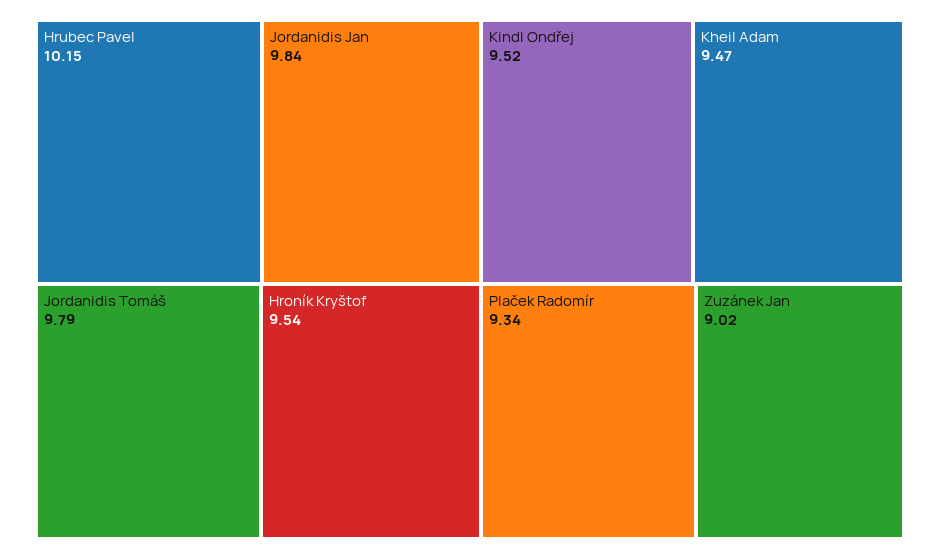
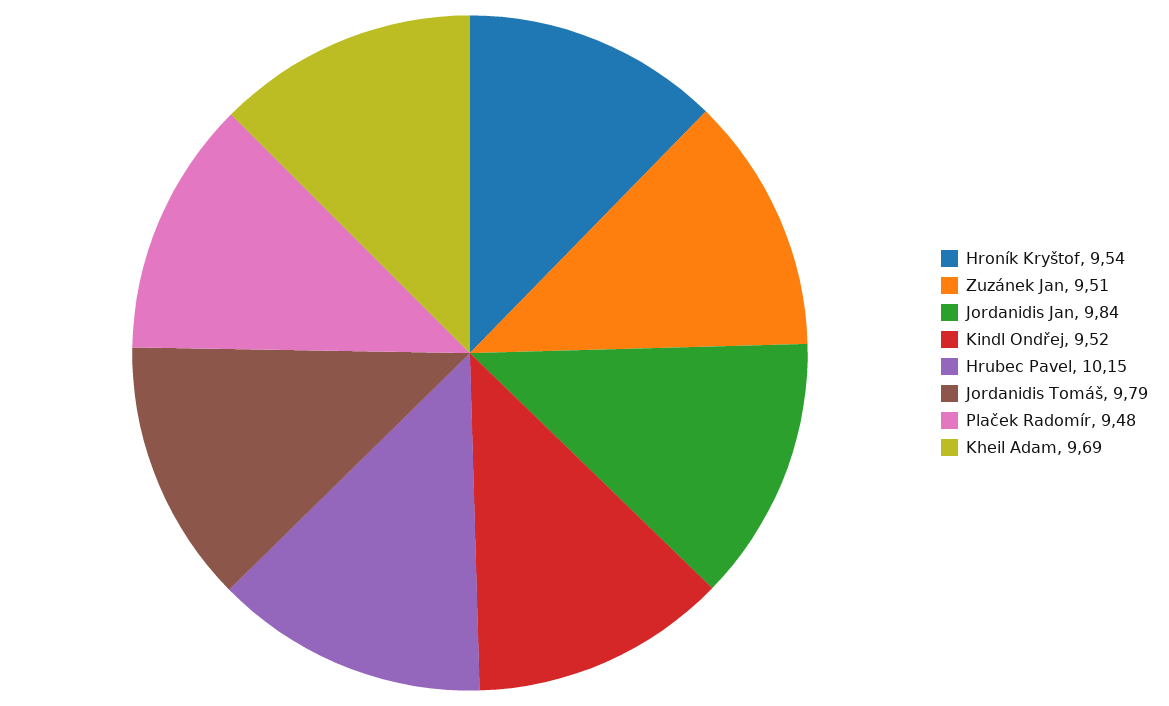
Kheil Adam: 9.47 -> 9.69
Plaček Radomír: 9.34 -> 9.48
Zuzánek Jan: 9.02 -> 9.51

